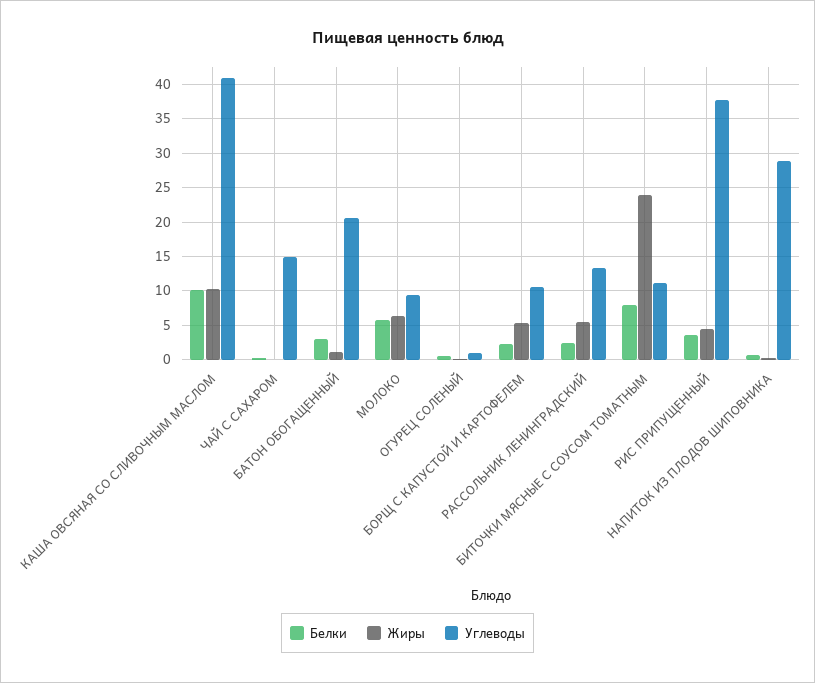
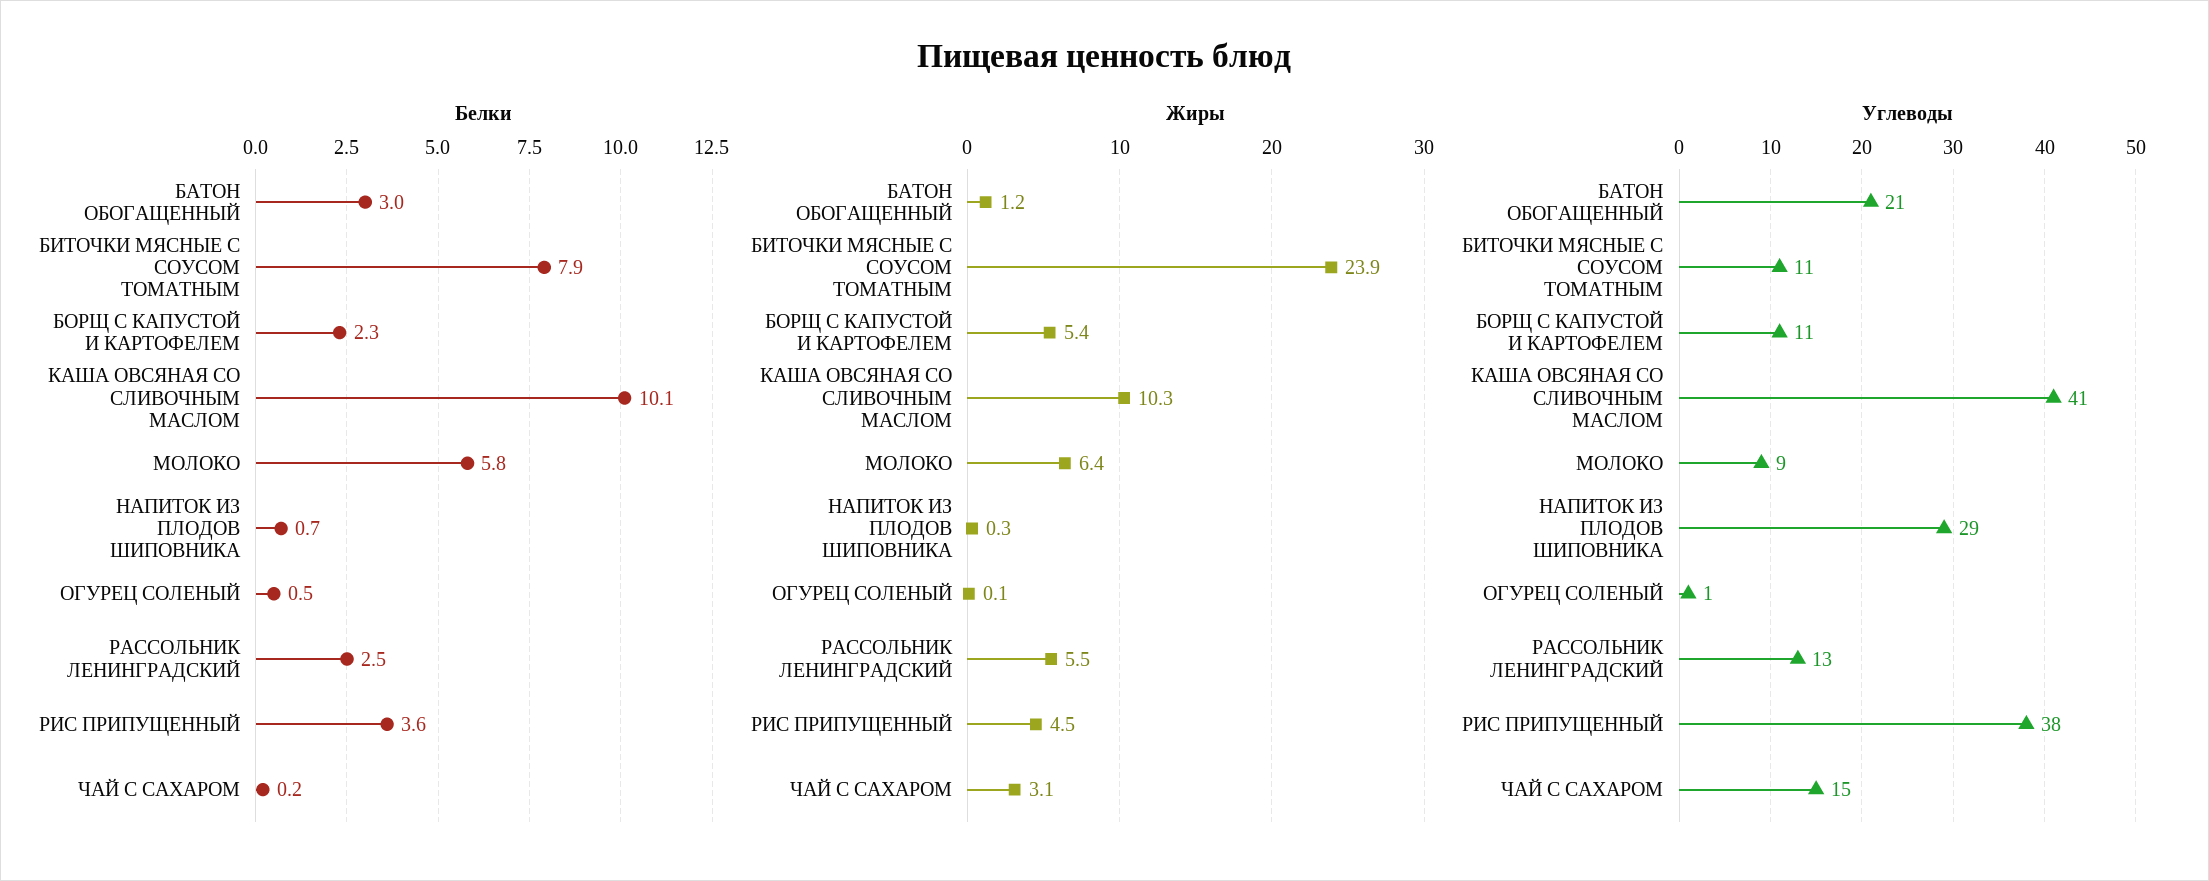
Жиры, ЧАЙ С САХАРОМ: 0 -> 3.1

